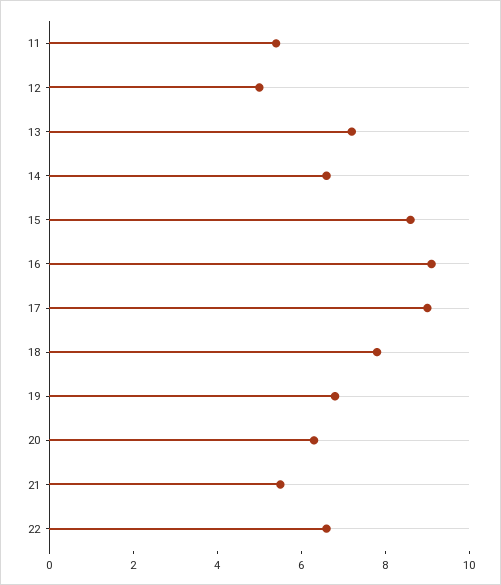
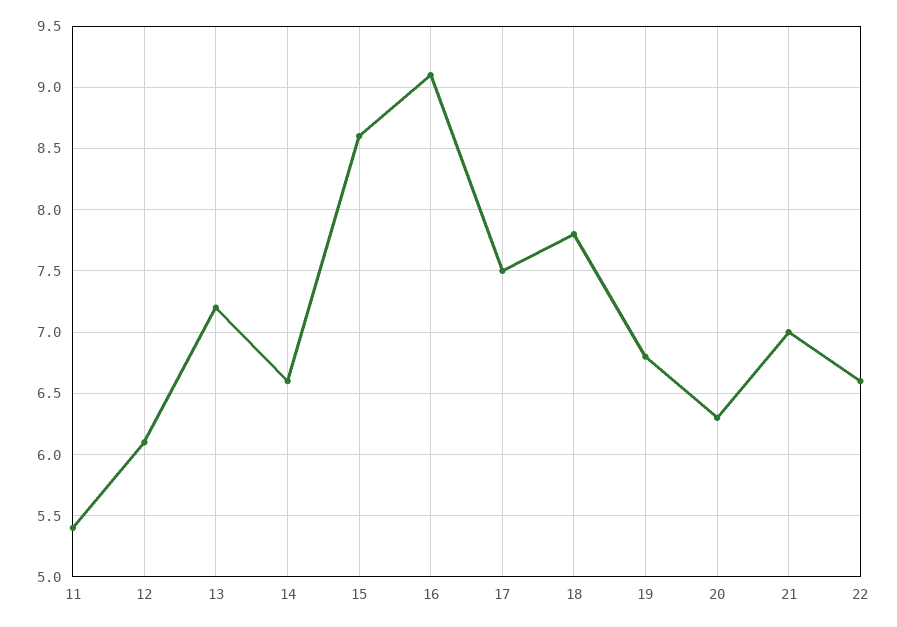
12: 5 -> 6.1
17: 9 -> 7.5
21: 5.5 -> 7

